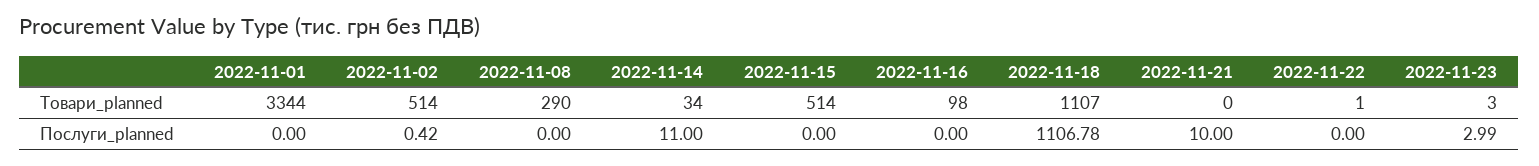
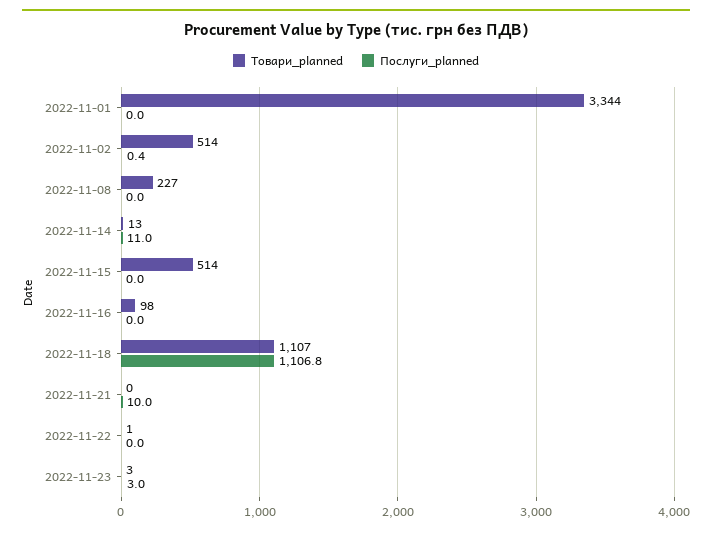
Товари_planned, 2022-11-08: 290 -> 227
Товари_planned, 2022-11-14: 34 -> 13

